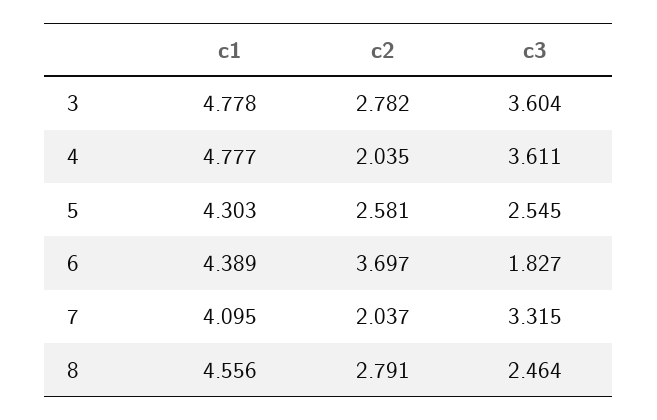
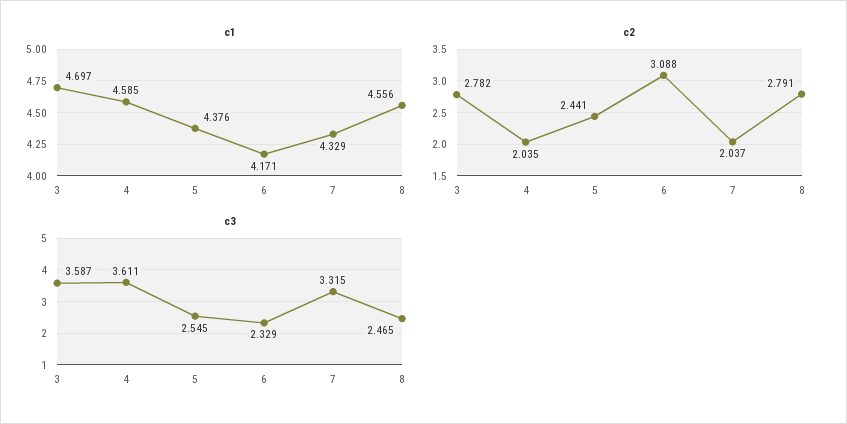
c1, 3: 4.778 -> 4.697
c3, 3: 3.604 -> 3.587
c1, 4: 4.777 -> 4.585
c1, 5: 4.303 -> 4.376
c2, 5: 2.581 -> 2.441
c1, 6: 4.389 -> 4.171
c2, 6: 3.697 -> 3.088
c3, 6: 1.827 -> 2.329
c1, 7: 4.095 -> 4.329
c3, 8: 2.464 -> 2.465

